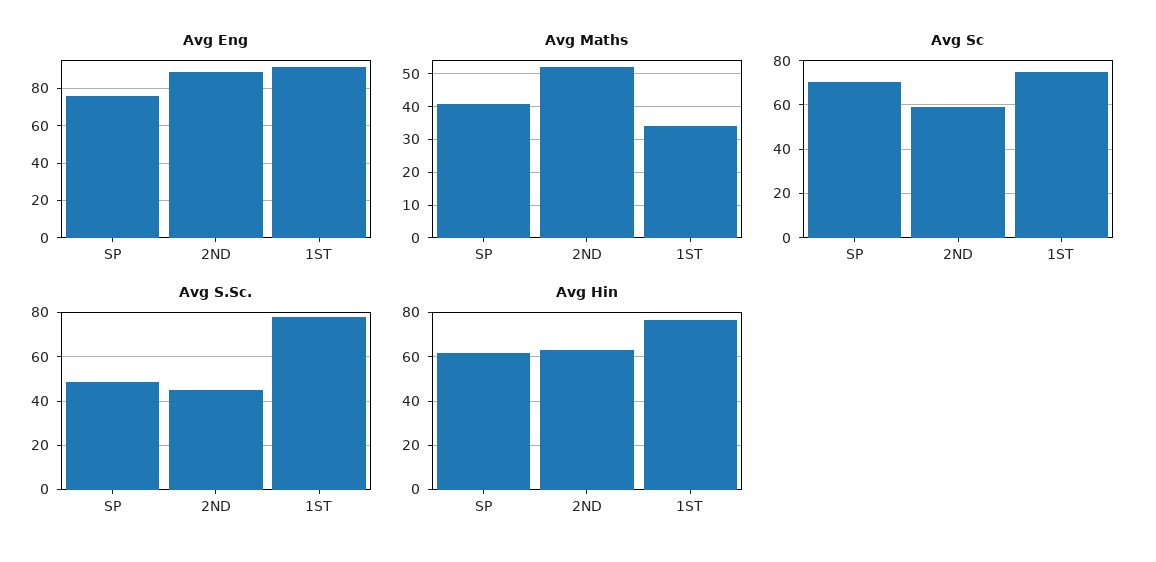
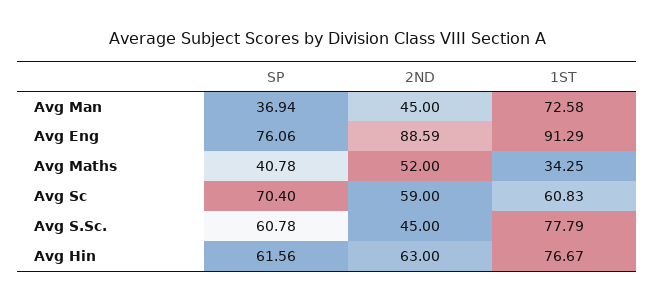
Avg Sc, 1ST: 75 -> 60.83
Avg S.Sc., SP: 50 -> 60.78
Avg Man, SP: none -> 36.94
Avg Man, 2ND: none -> 45
Avg Man, 1ST: none -> 72.58

